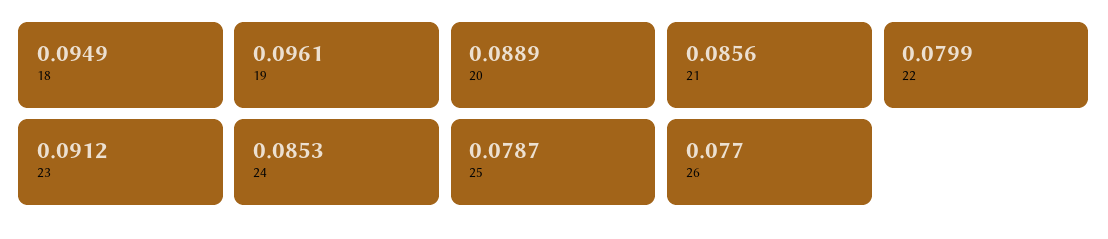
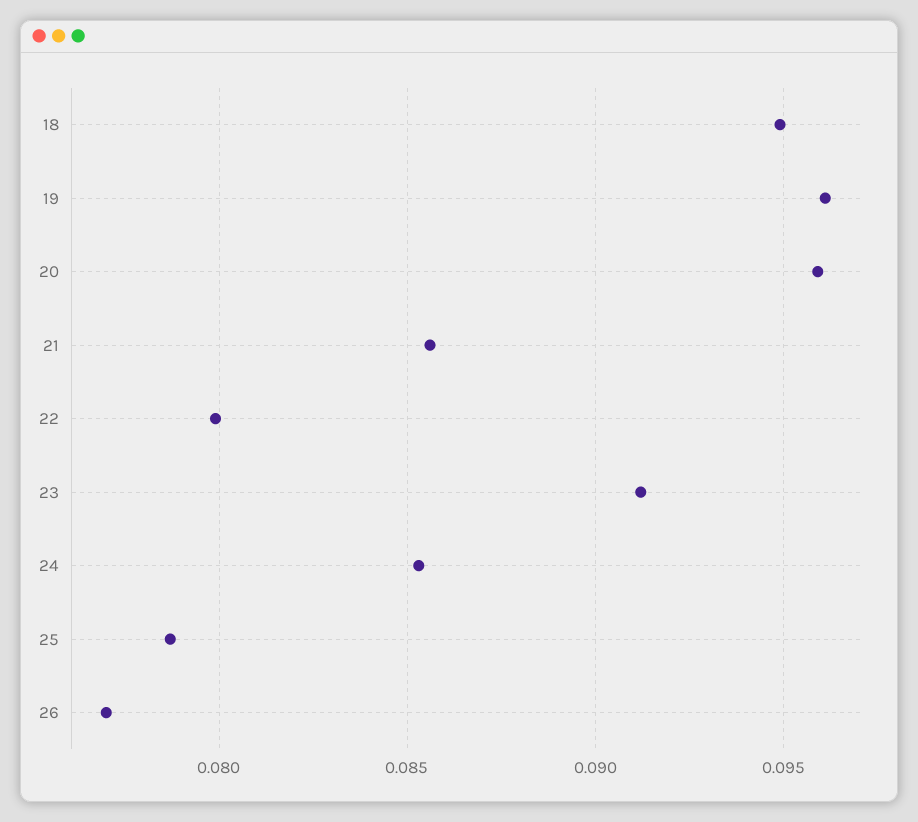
20: 0.0889 -> 0.096

